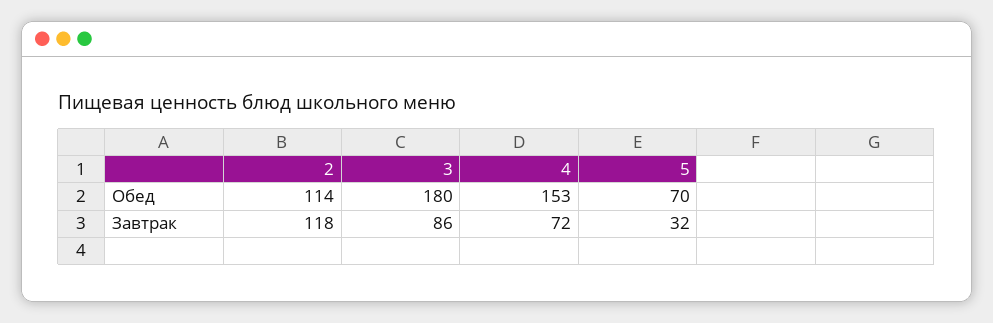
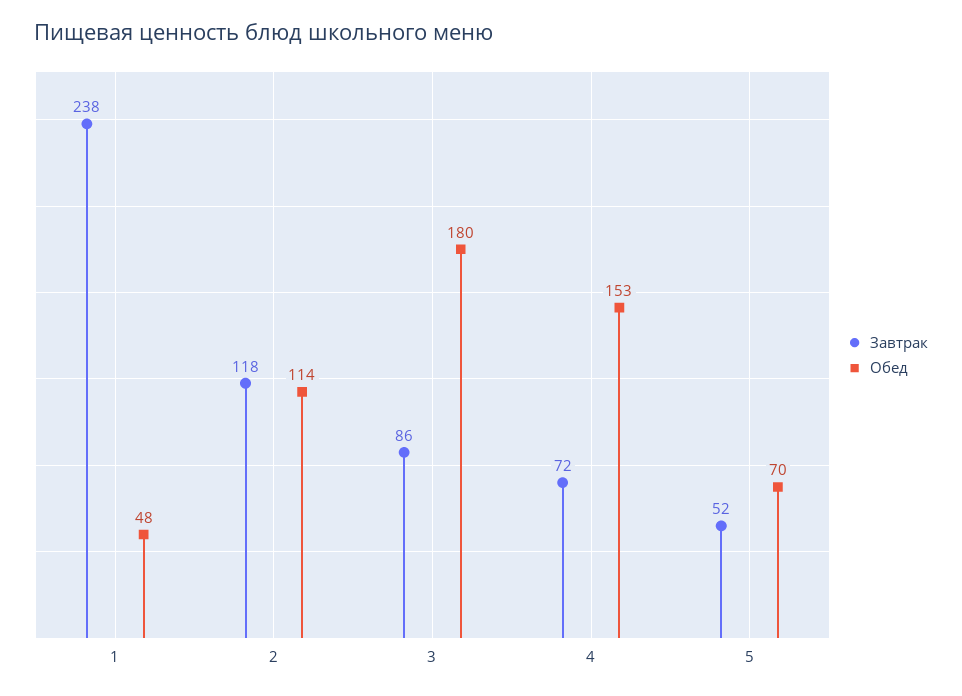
Завтрак, 5: 32 -> 52
Завтрак, 1: none -> 238
Обед, 1: none -> 48

